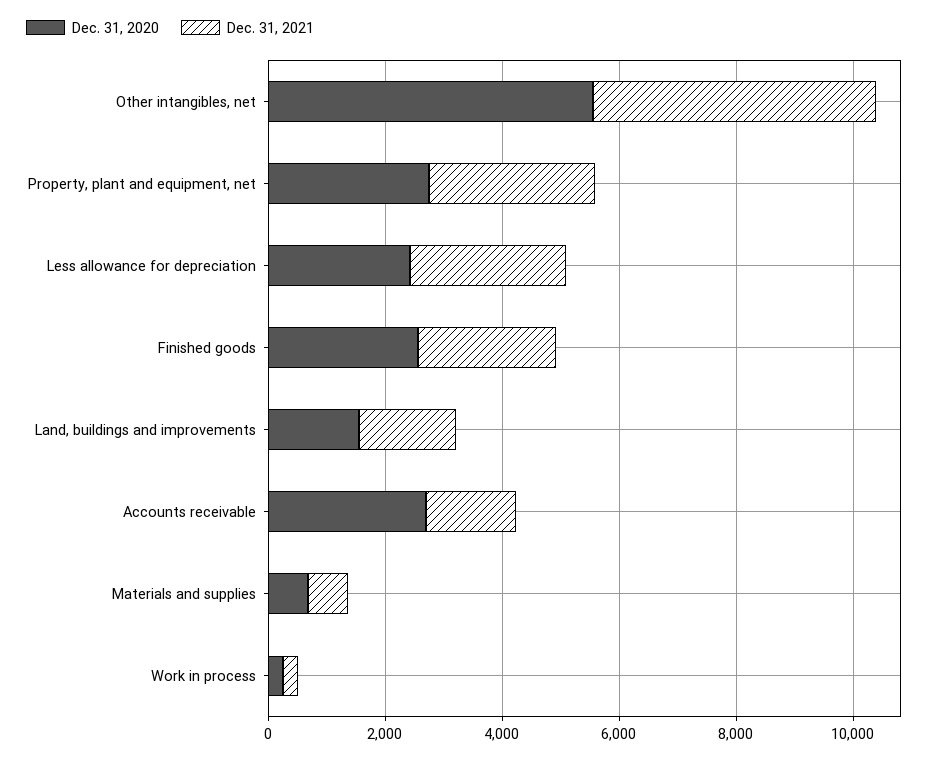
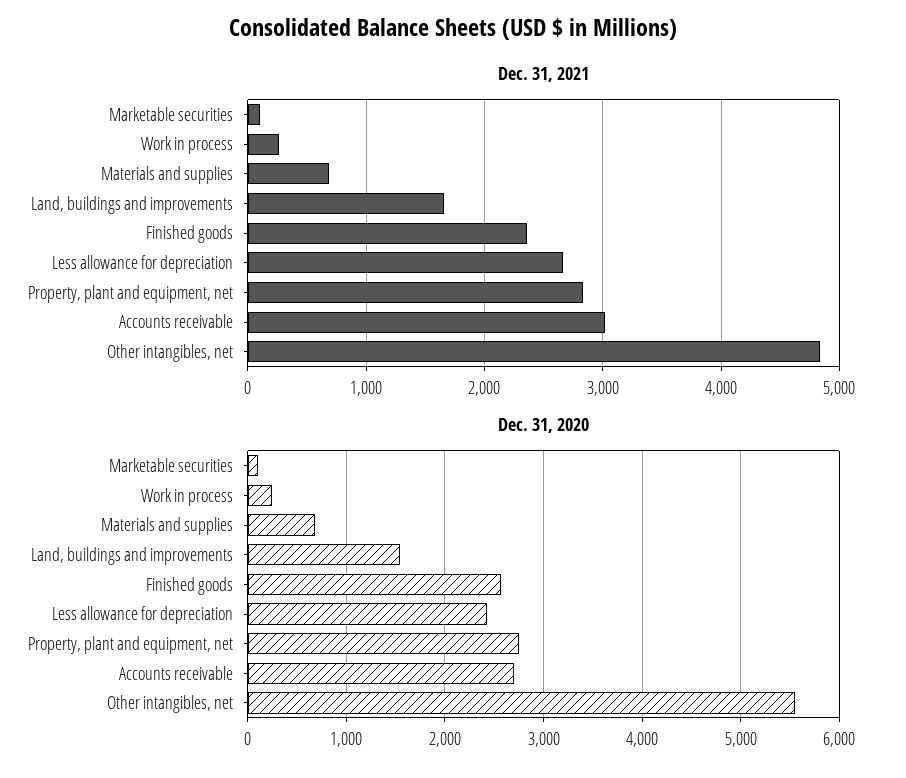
Dec. 31, 2021, Accounts receivable: 1500 -> 3000
Dec. 31, 2021, Marketable securities: none -> 100
Dec. 31, 2020, Marketable securities: none -> 100

